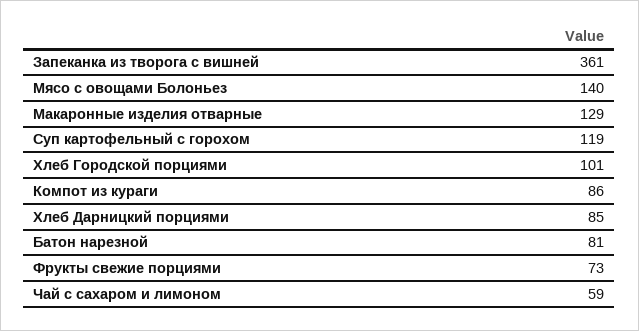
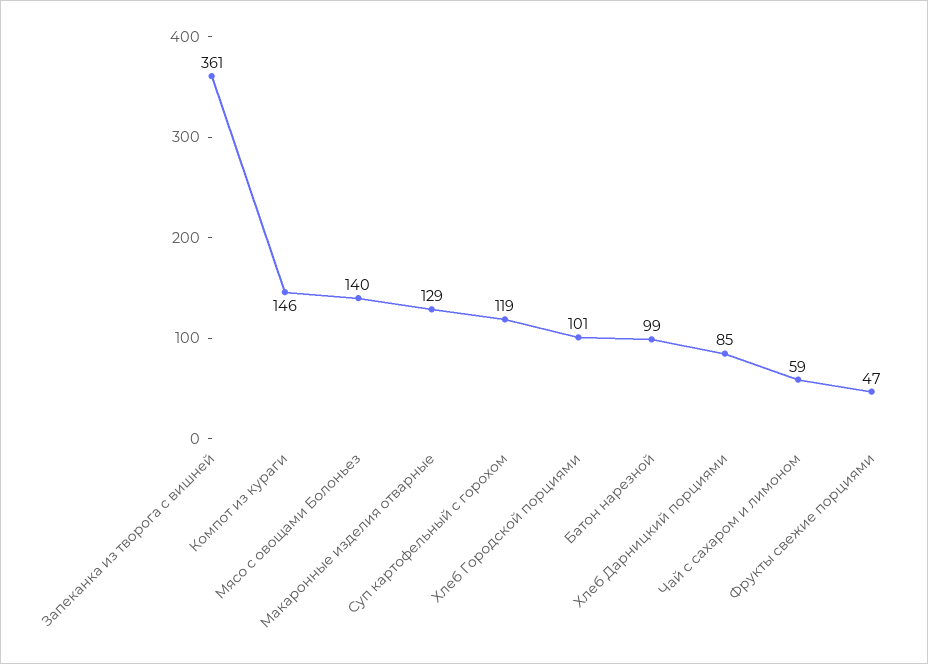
Компот из кураги: 86 -> 146
Батон нарезной: 81 -> 99
Фрукты свежие порциями: 73 -> 47

